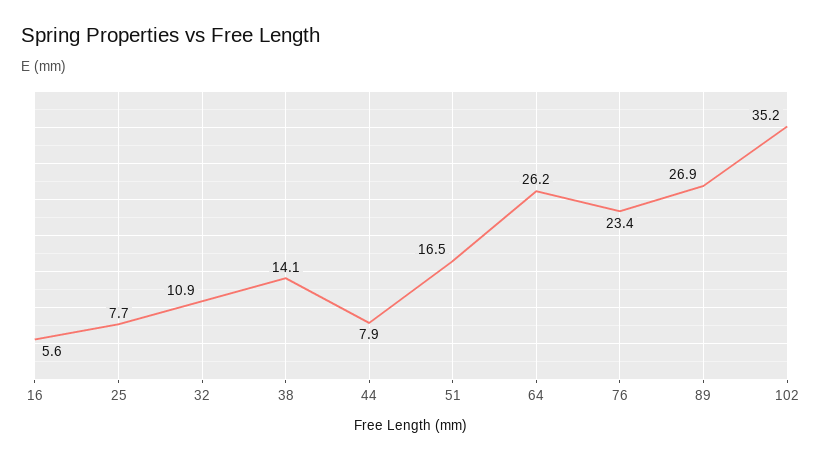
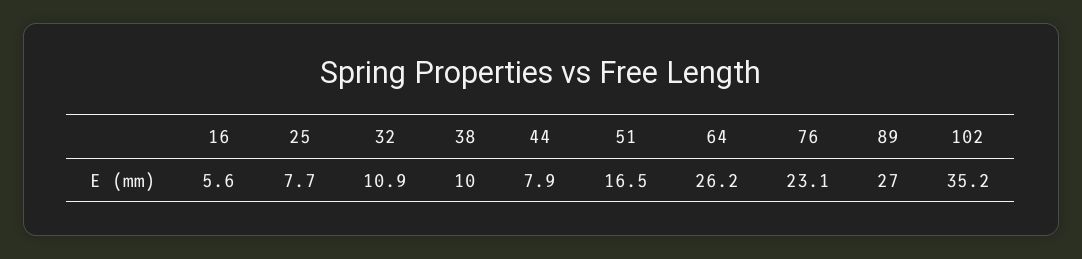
38: 14.1 -> 10
76: 23.4 -> 23.1
89: 26.9 -> 27

